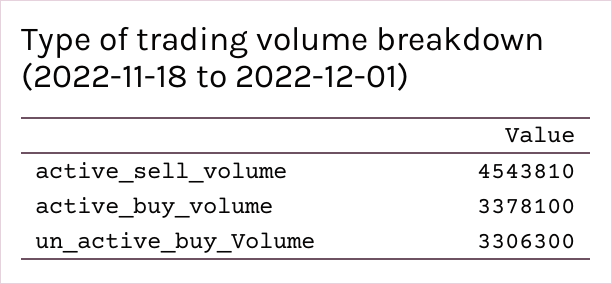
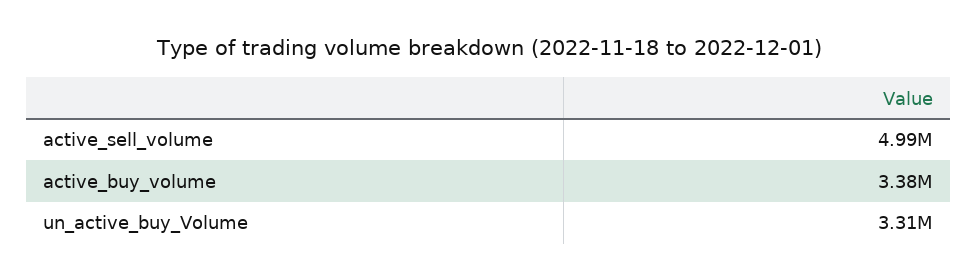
active_sell_volume: 4543810 -> 4990000

